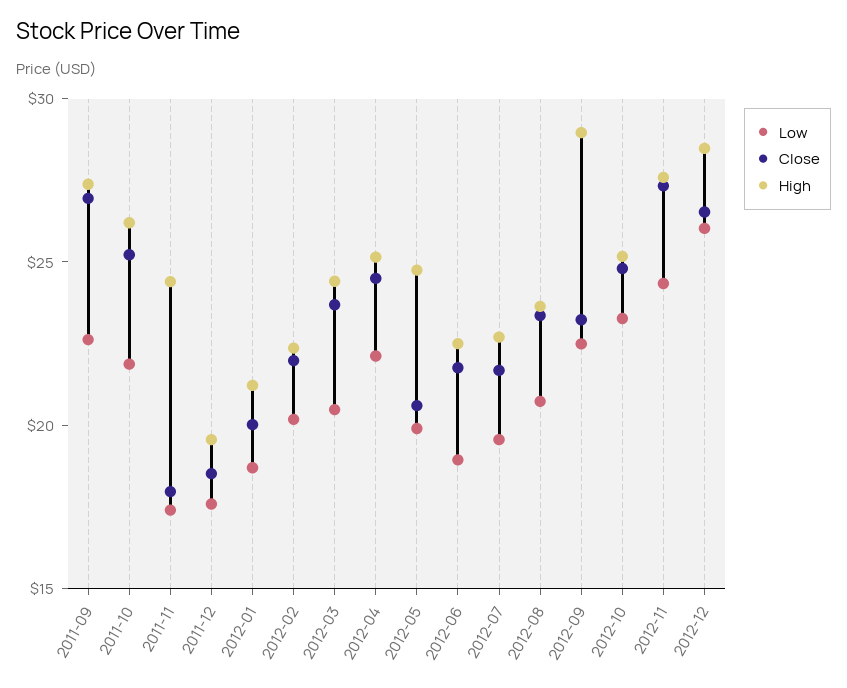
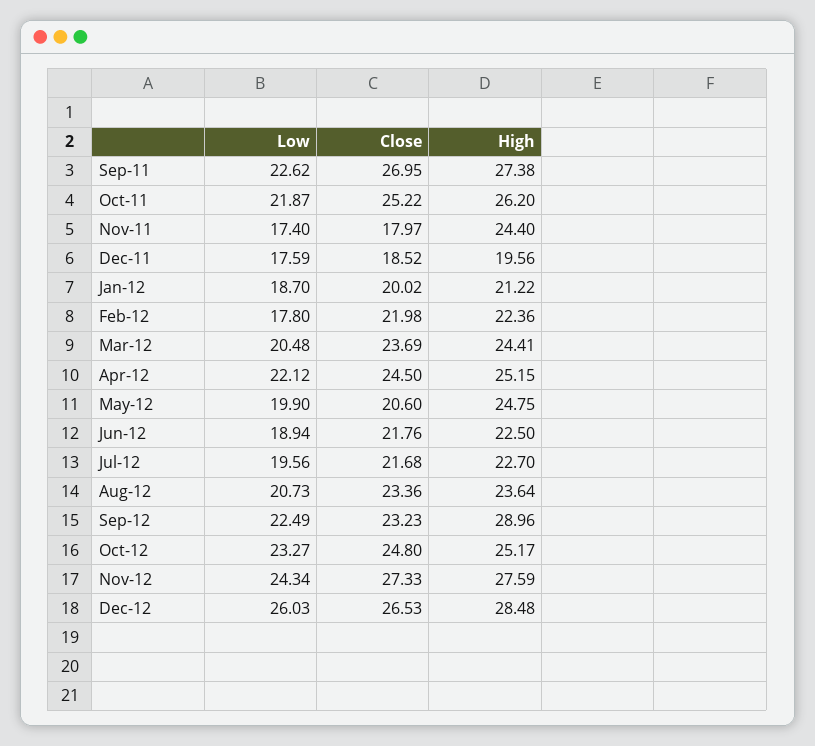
Low, 2012-02: 20 -> 17.8

